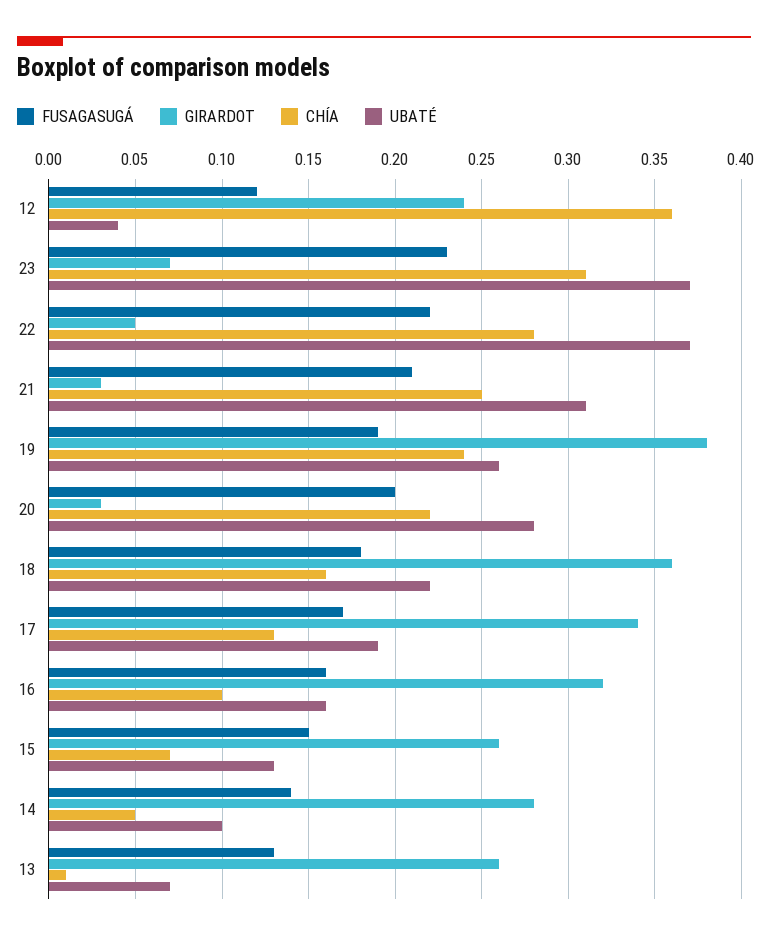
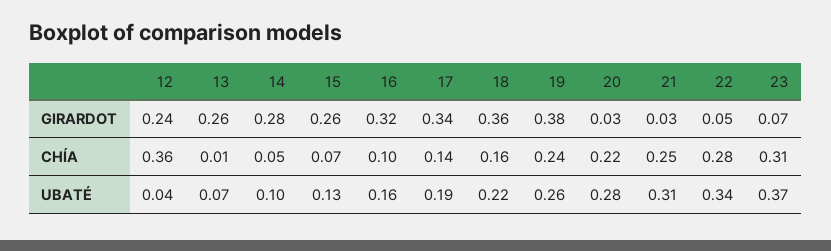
FUSAGASUGÁ, 12: 0.12 -> none
FUSAGASUGÁ, 23: 0.23 -> none
FUSAGASUGÁ, 22: 0.22 -> none
UBATÉ, 22: 0.37 -> 0.34
FUSAGASUGÁ, 21: 0.21 -> none
FUSAGASUGÁ, 19: 0.19 -> none
FUSAGASUGÁ, 20: 0.2 -> none
FUSAGASUGÁ, 18: 0.18 -> none
FUSAGASUGÁ, 17: 0.17 -> none
CHÍA, 17: 0.13 -> 0.14
FUSAGASUGÁ, 16: 0.16 -> none
FUSAGASUGÁ, 15: 0.15 -> none
FUSAGASUGÁ, 14: 0.14 -> none
FUSAGASUGÁ, 13: 0.13 -> none

